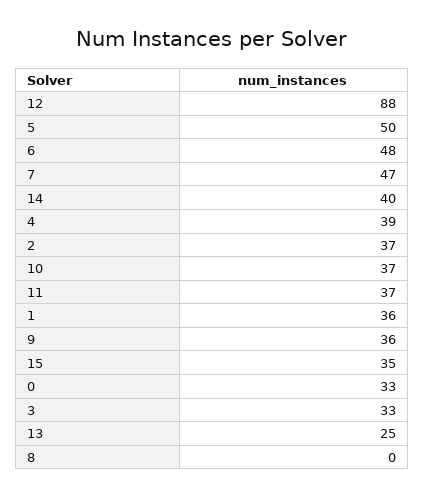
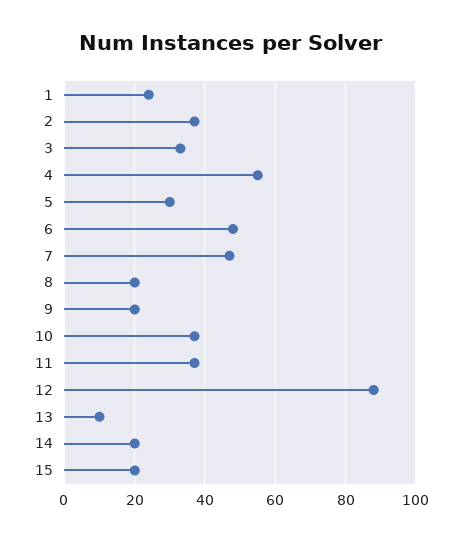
5: 50 -> 30
14: 40 -> 20
4: 39 -> 55
1: 36 -> 25
9: 36 -> 20
15: 35 -> 20
0: 33 -> none
13: 25 -> 10
8: 0 -> 20

